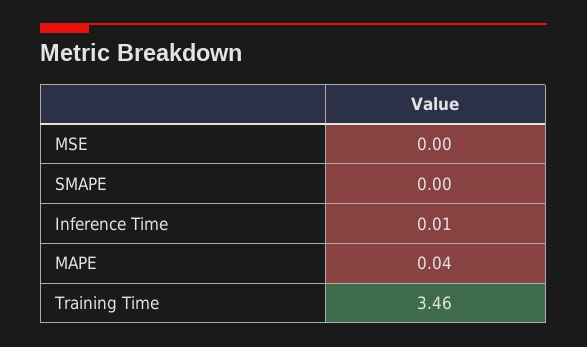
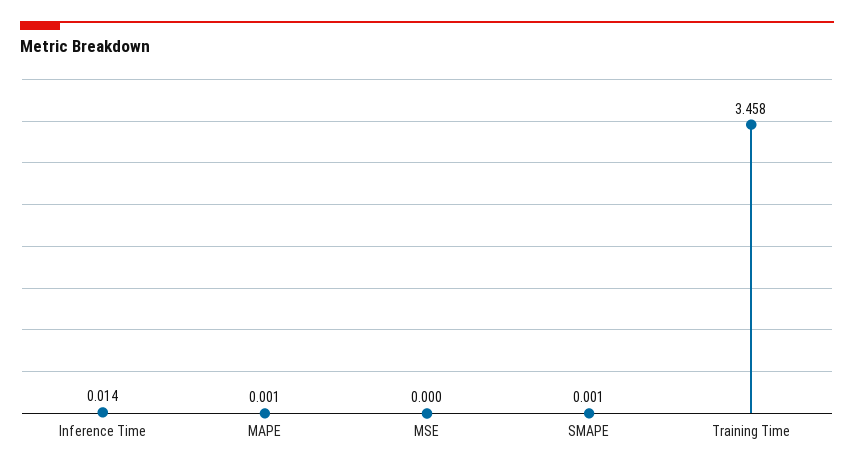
MAPE: 0.04 -> 0.001

